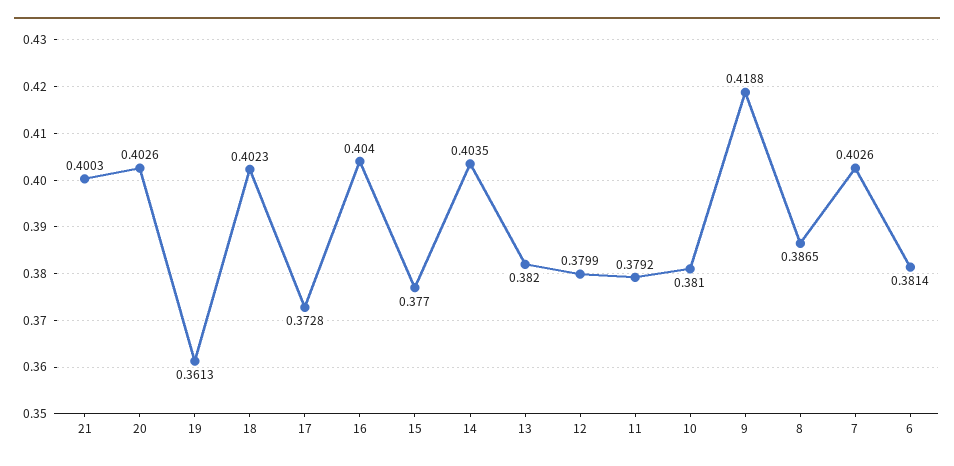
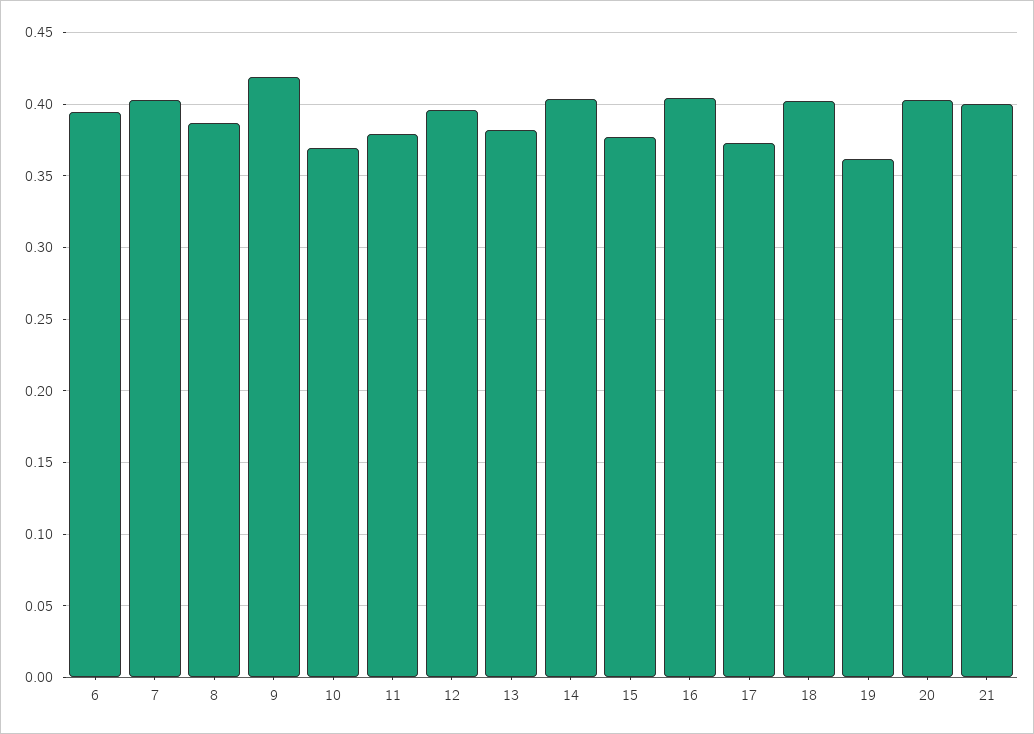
12: 0.3799 -> 0.395
10: 0.381 -> 0.37
6: 0.3814 -> 0.395

